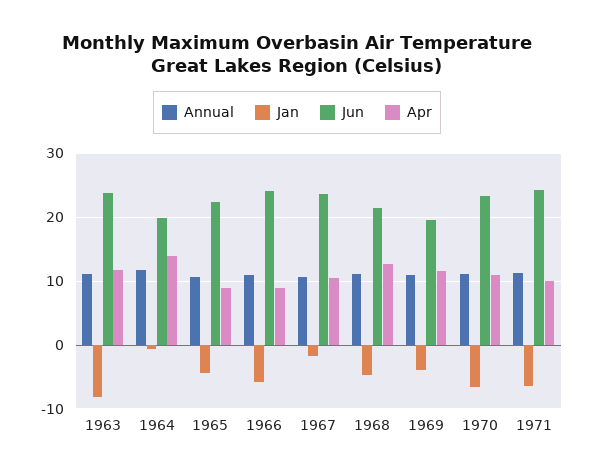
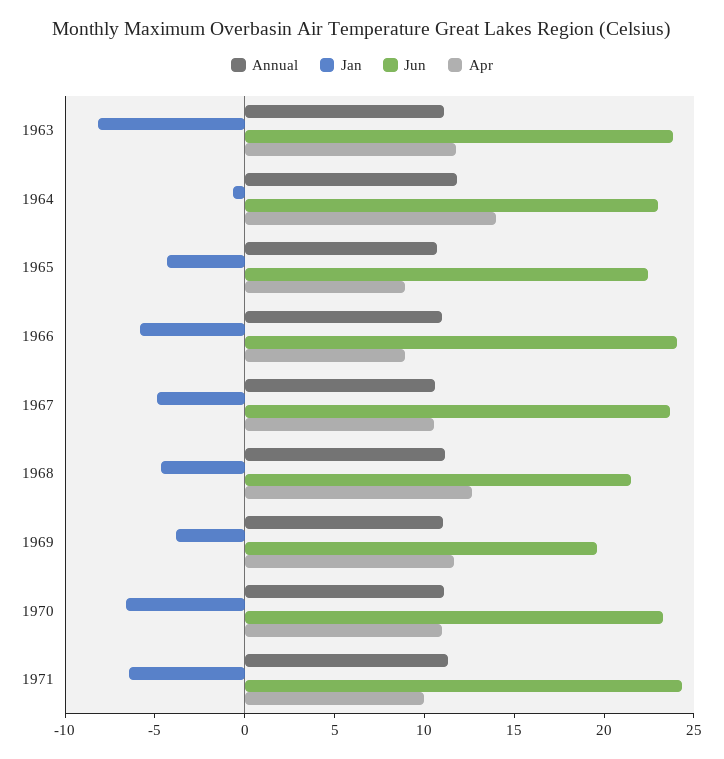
Jun, 1964: 20 -> 23
Jan, 1967: -2 -> -5

